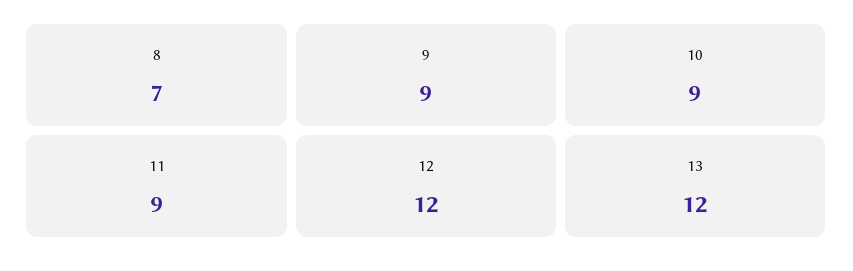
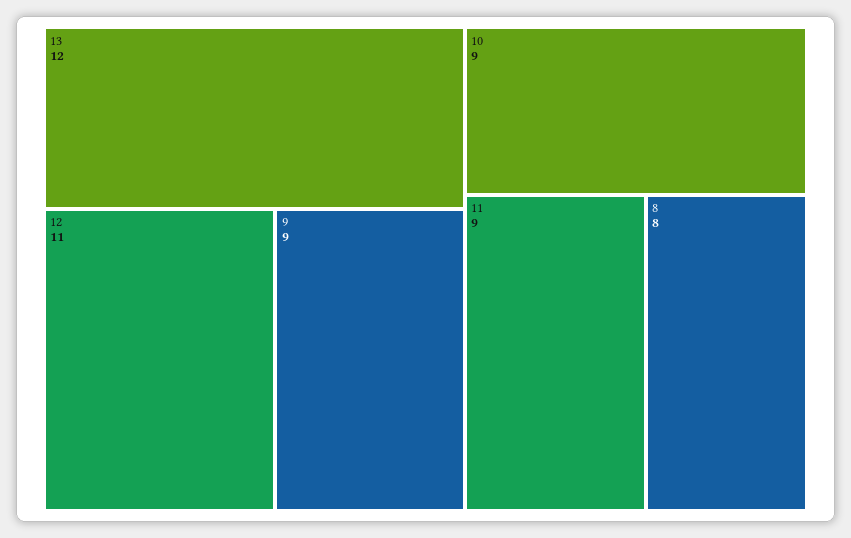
8: 7 -> 8
12: 12 -> 11

